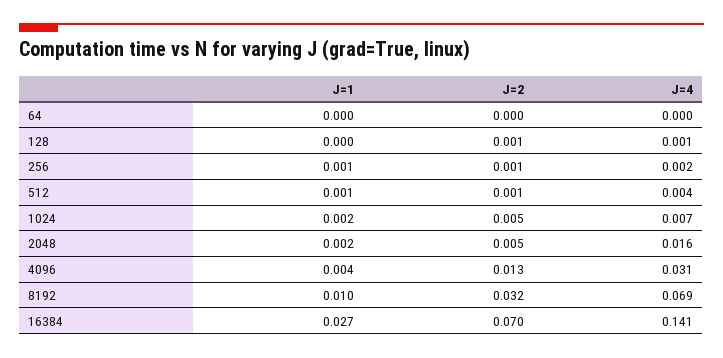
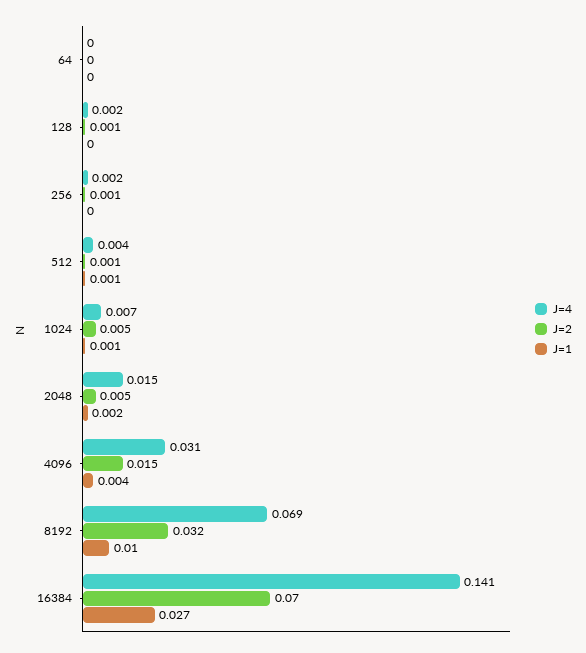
J=4, 128: 0.001 -> 0.002
J=1, 256: 0.001 -> 0
J=1, 1024: 0.002 -> 0.001
J=4, 2048: 0.016 -> 0.015
J=2, 4096: 0.013 -> 0.015

